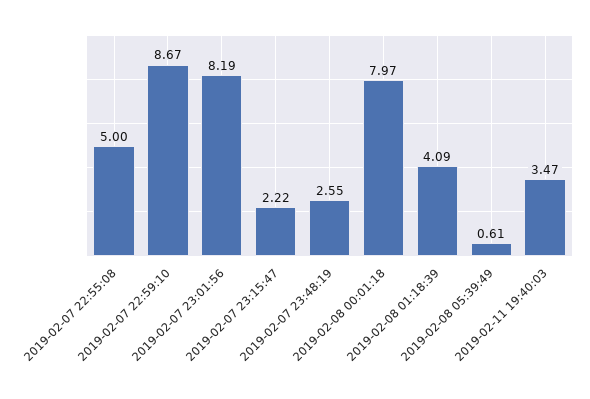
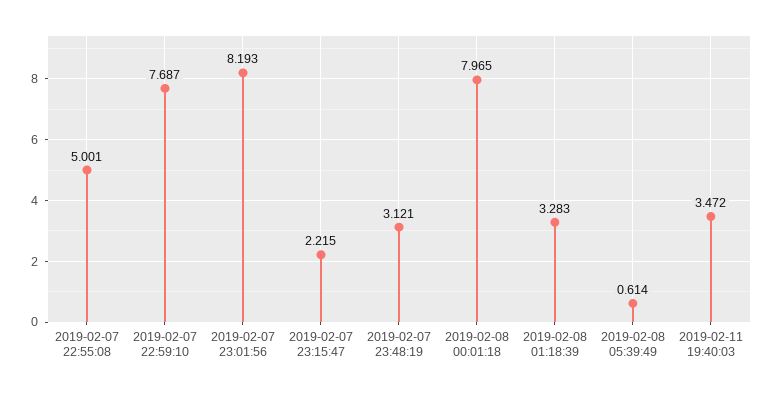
2019-02-07 22:59:10: 8.67 -> 7.687
2019-02-07 23:48:19: 2.55 -> 3.121
2019-02-08 01:18:39: 4.09 -> 3.283

